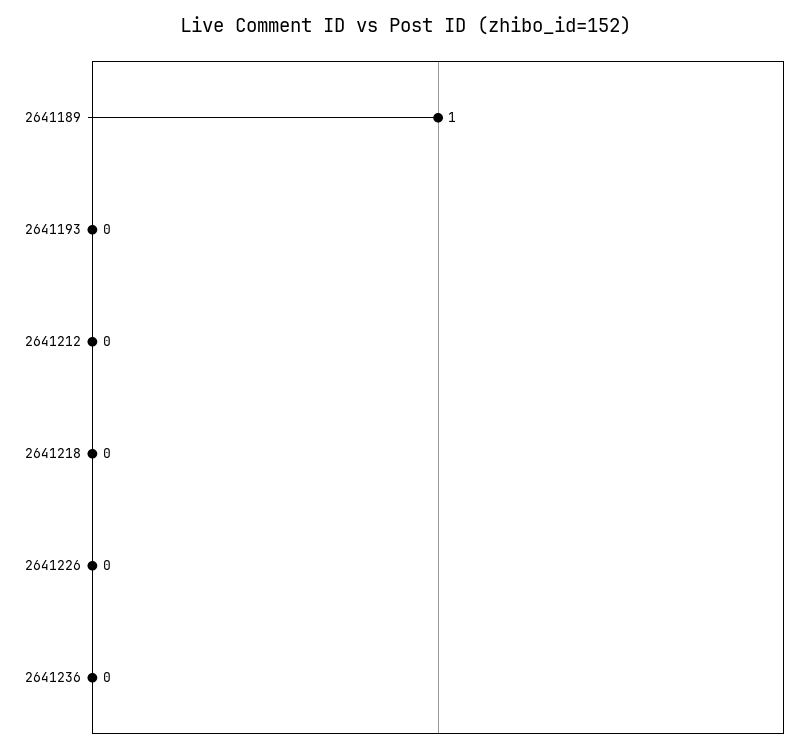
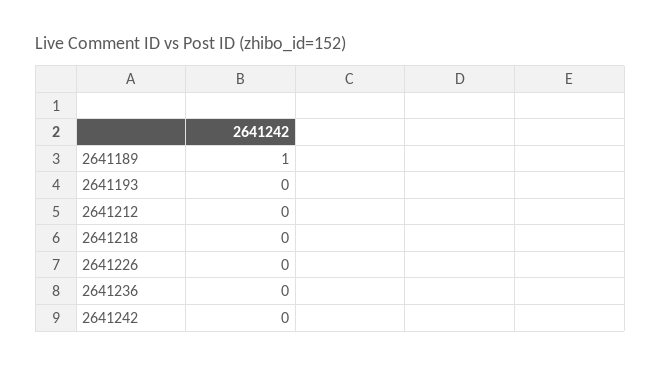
2641242: none -> 0

